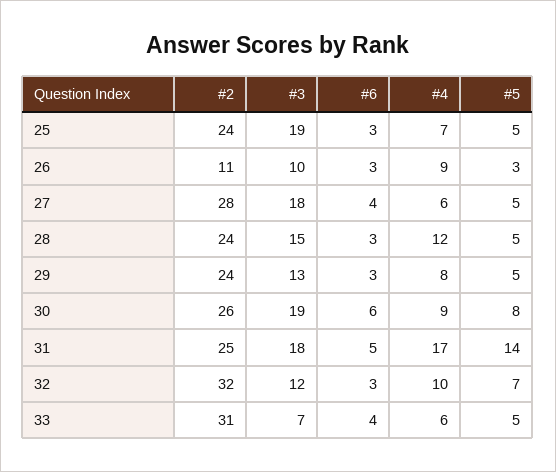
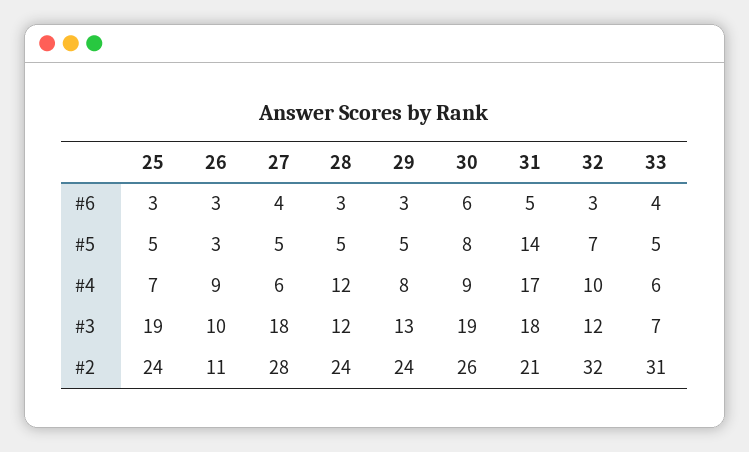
#3, 28: 15 -> 12
#2, 31: 25 -> 21

